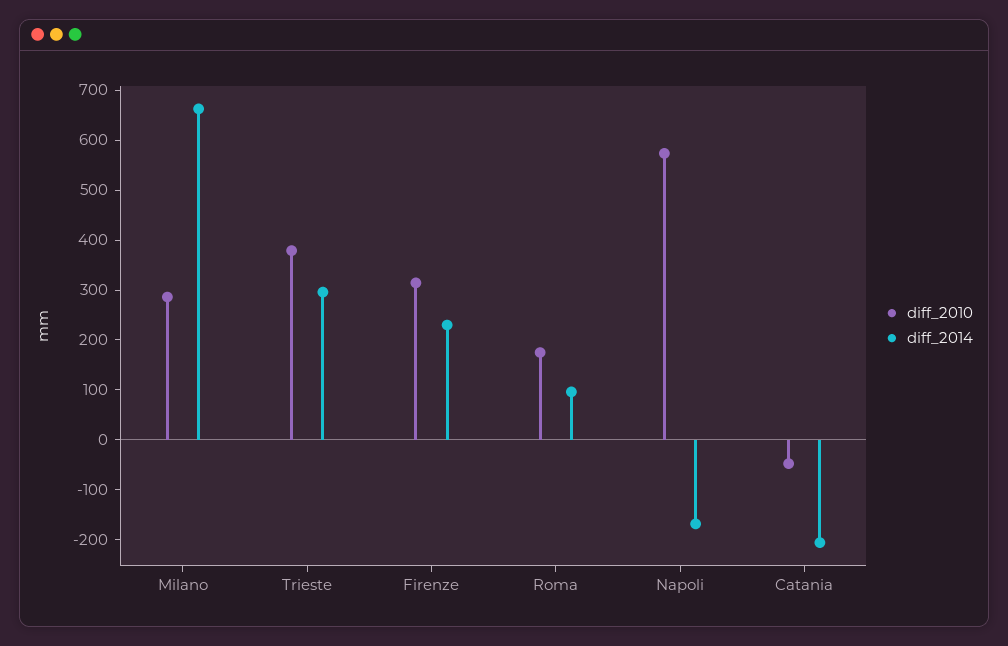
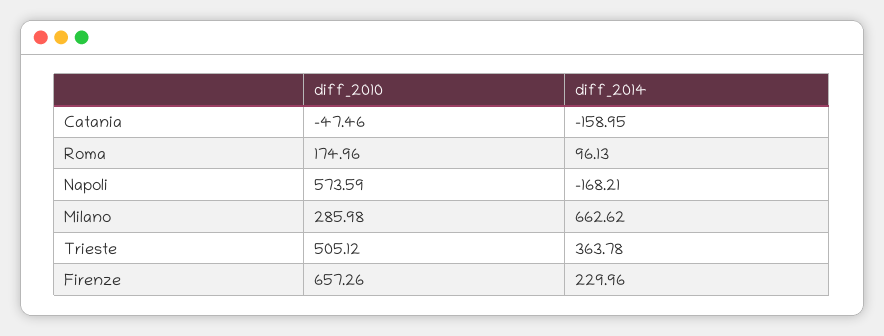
diff_2010, Trieste: 380 -> 505.12
diff_2014, Trieste: 300 -> 363.78
diff_2010, Firenze: 320 -> 657.26
diff_2014, Catania: -200 -> -158.95

